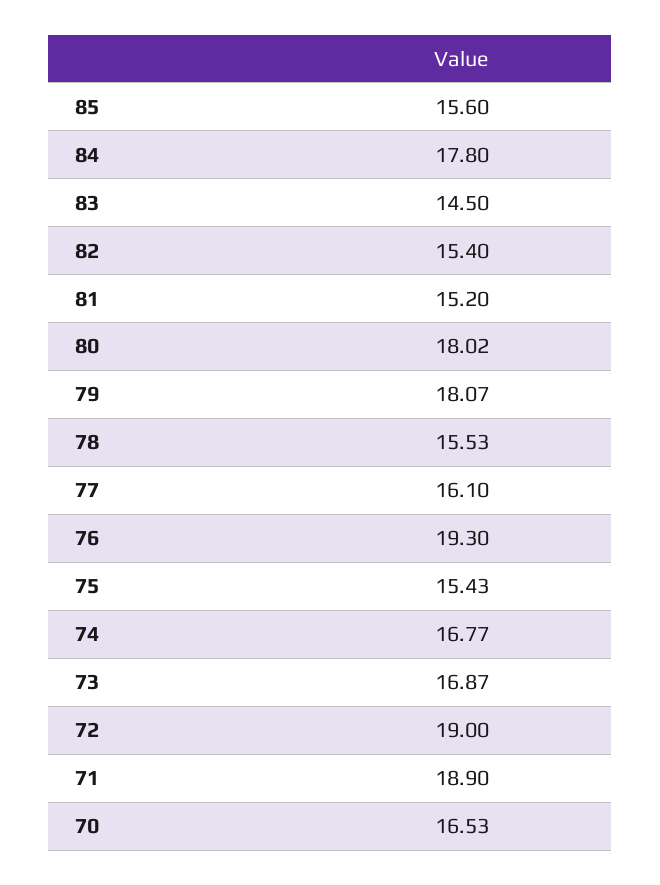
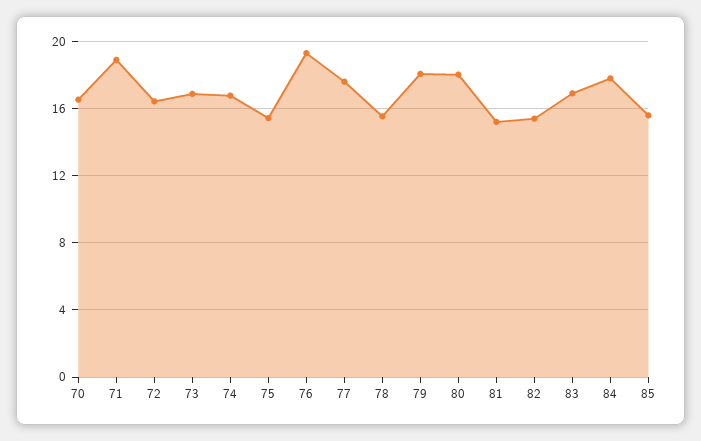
83: 14.5 -> 17
77: 16.1 -> 17.5
72: 19 -> 16.5

